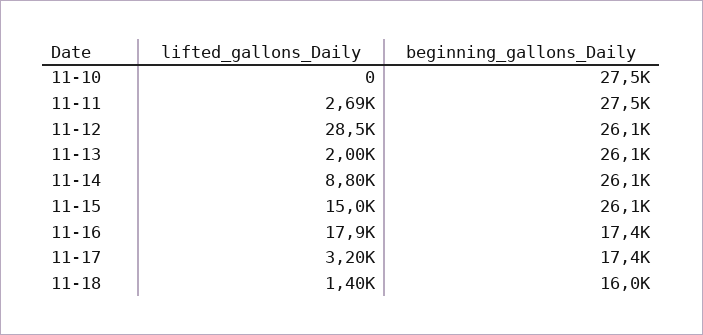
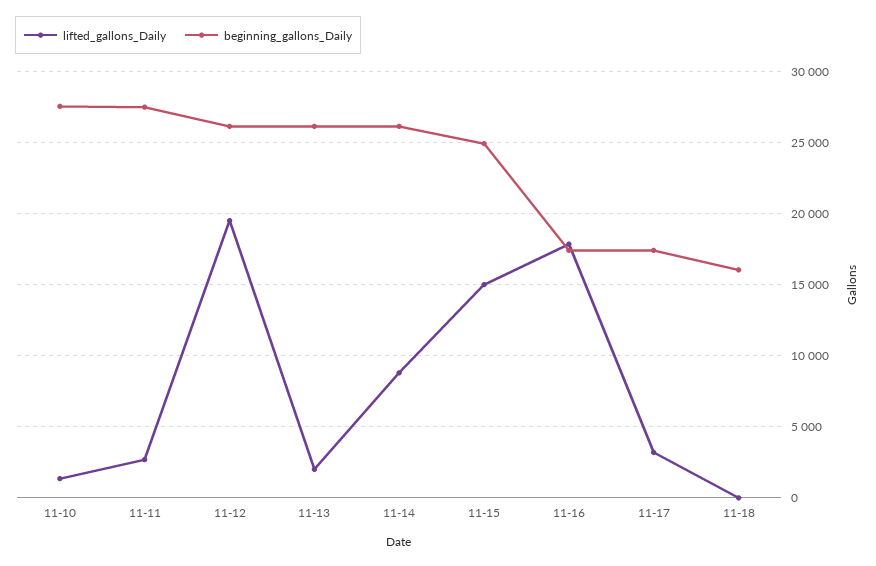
lifted_gallons_Daily, 11-10: 0 -> 1500
lifted_gallons_Daily, 11-12: 28500 -> 19500
beginning_gallons_Daily, 11-15: 26100 -> 25000
lifted_gallons_Daily, 11-18: 1400 -> 0

